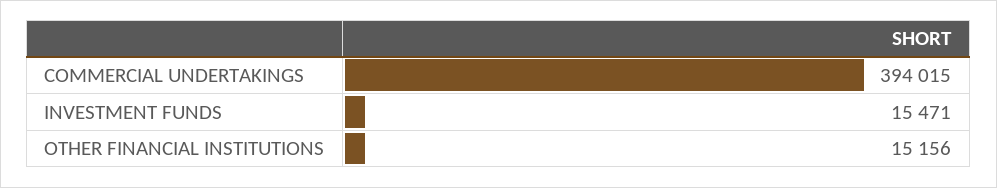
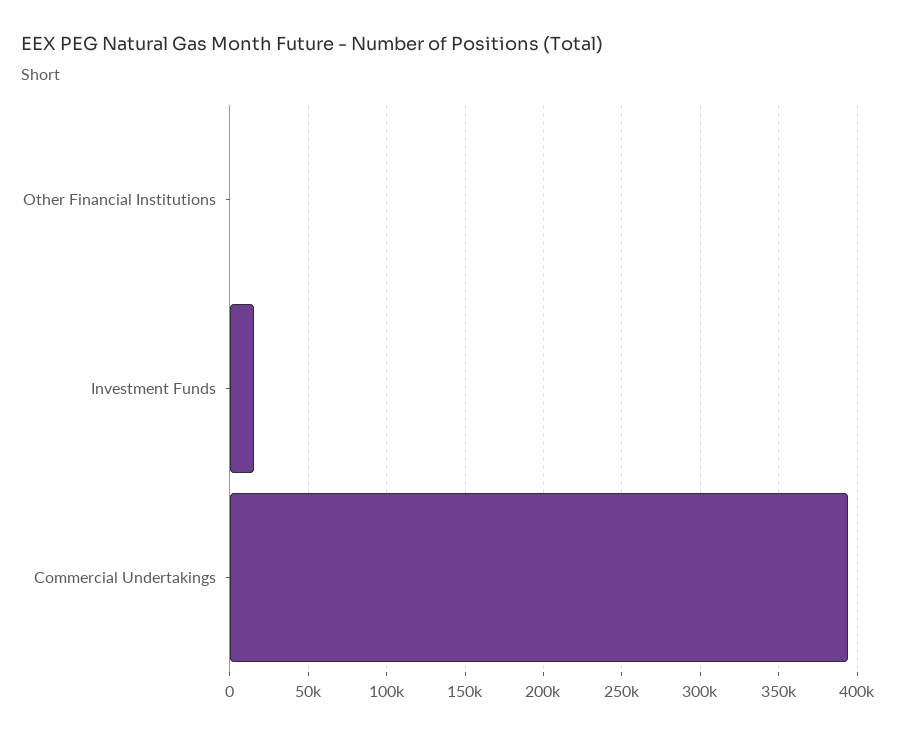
OTHER FINANCIAL INSTITUTIONS: 15156 -> 0

